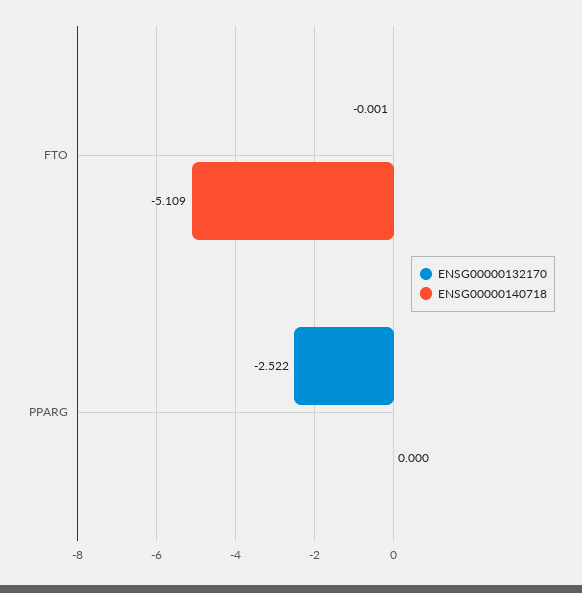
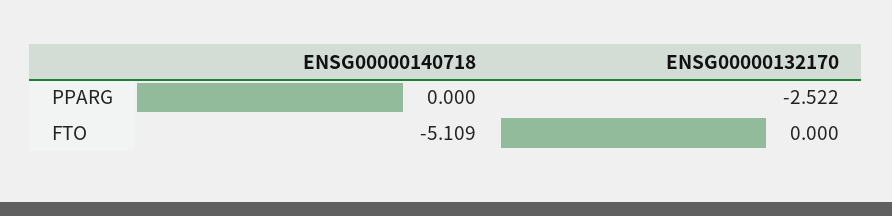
ENSG00000132170, FTO: -0.001 -> 0

